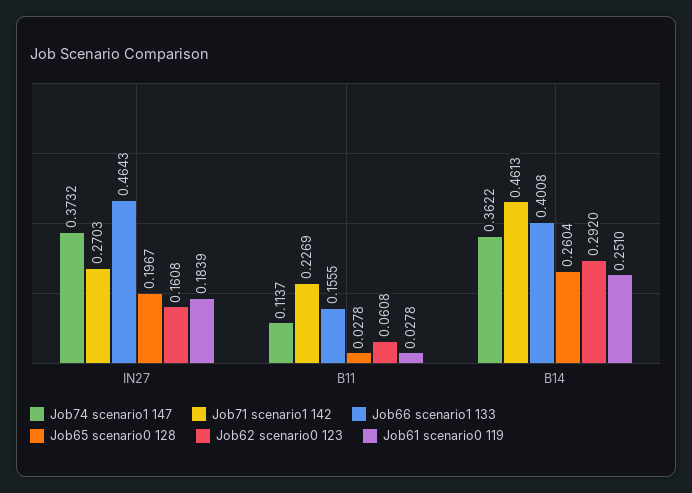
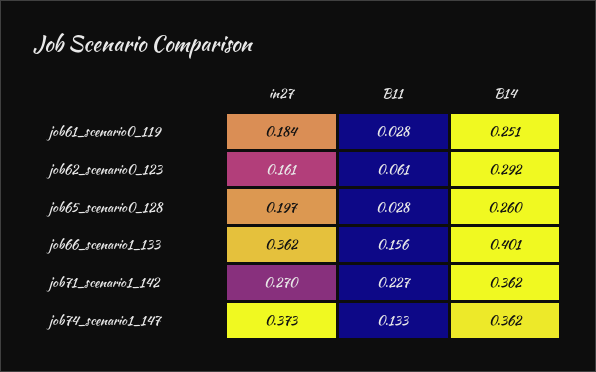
Job66 scenario1 133, IN27: 0.4643 -> 0.362
Job74 scenario1 147, B11: 0.1137 -> 0.133
Job71 scenario1 142, B14: 0.4613 -> 0.362

